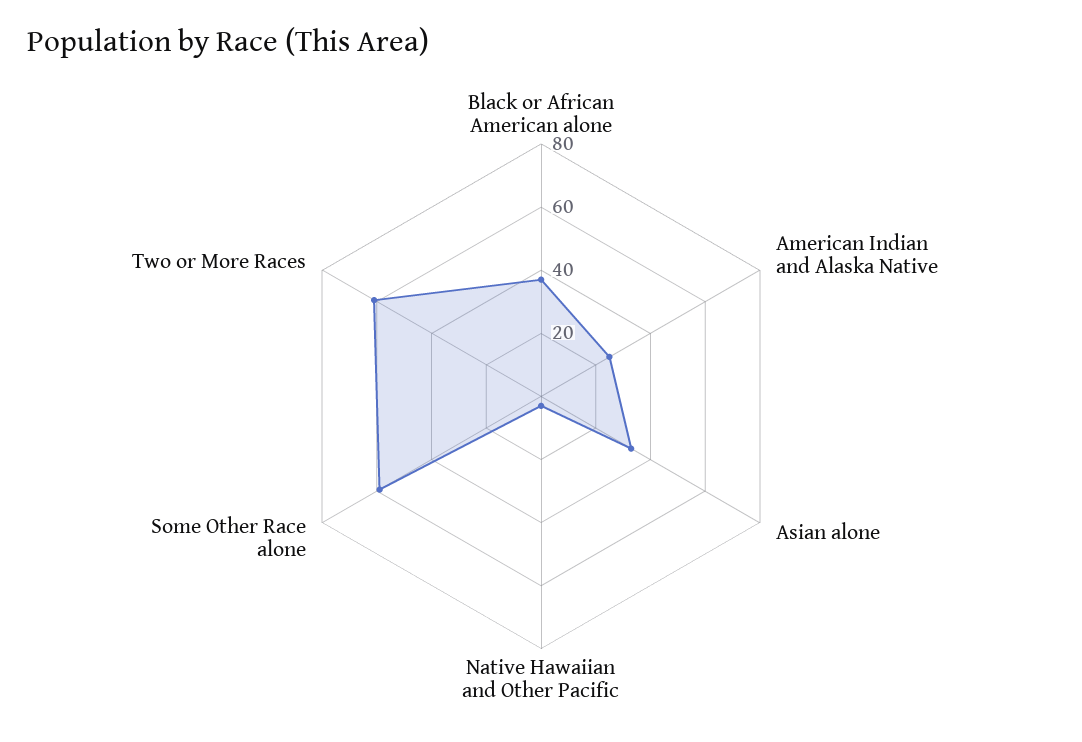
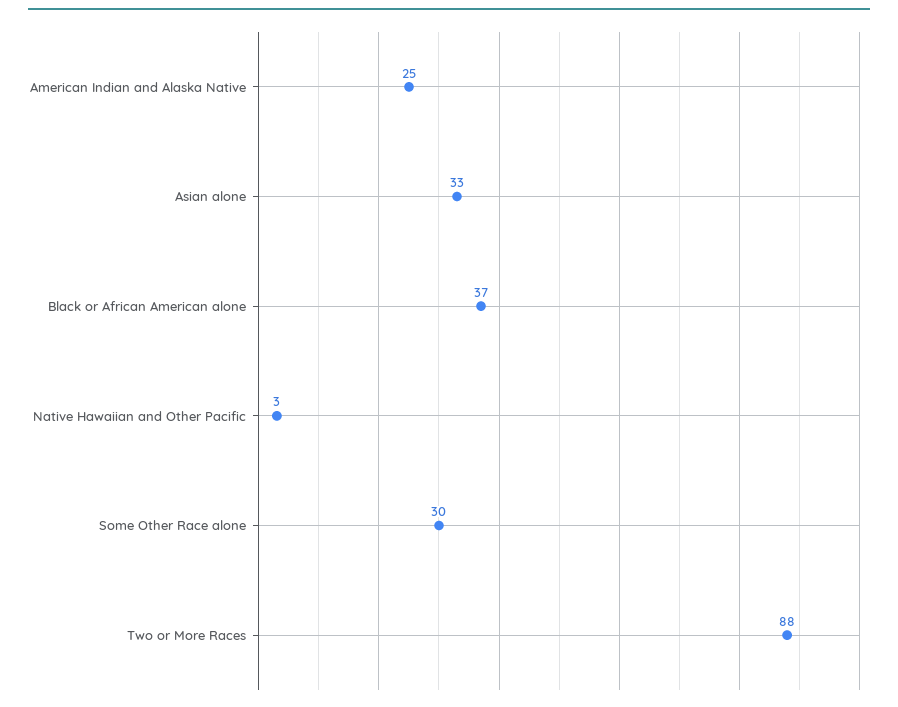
Some Other Race alone: 60 -> 30
Two or More Races: 60 -> 88

